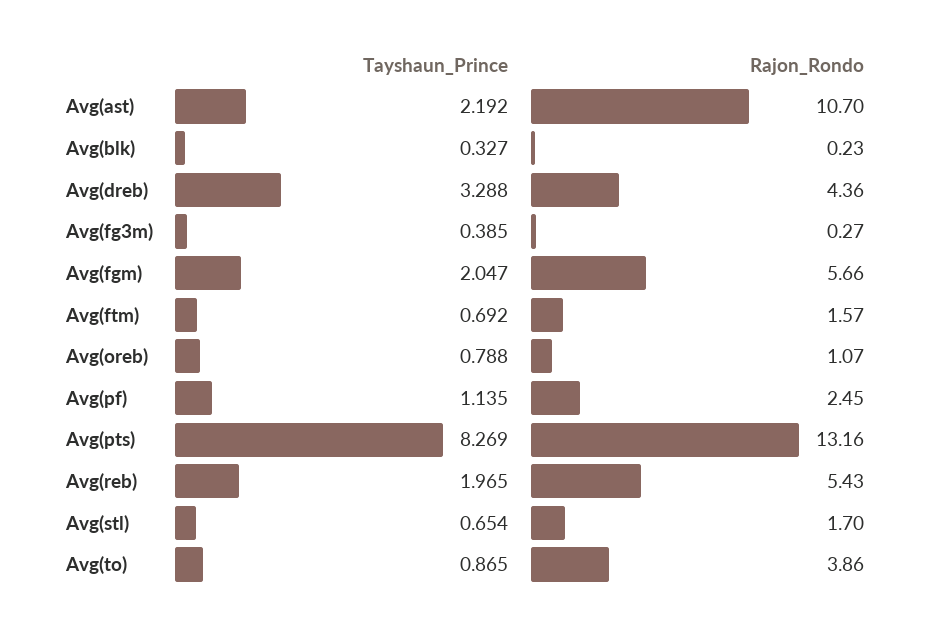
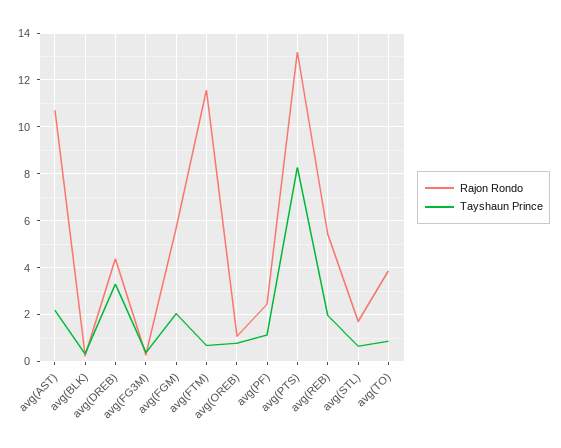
Rajon_Rondo, Avg(ftm): 1.57 -> 11.5

